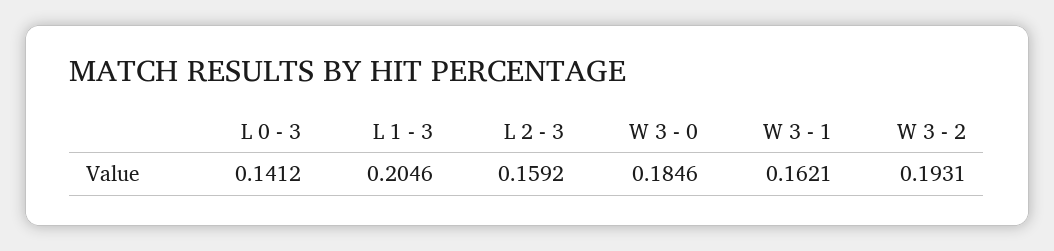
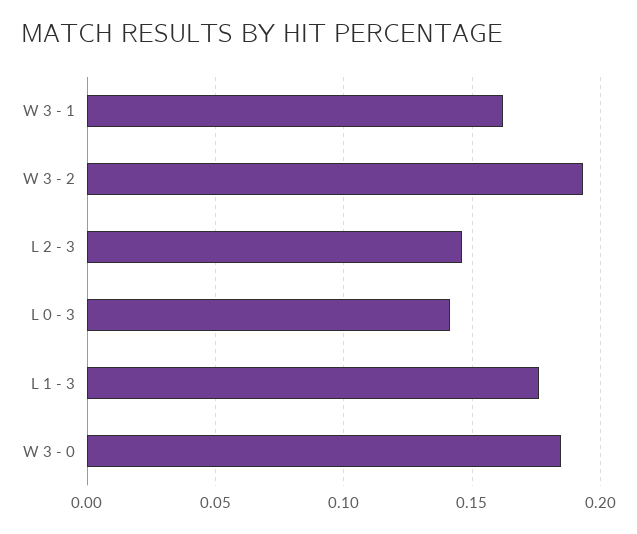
L 1 - 3: 0.2046 -> 0.175
L 2 - 3: 0.1592 -> 0.145

